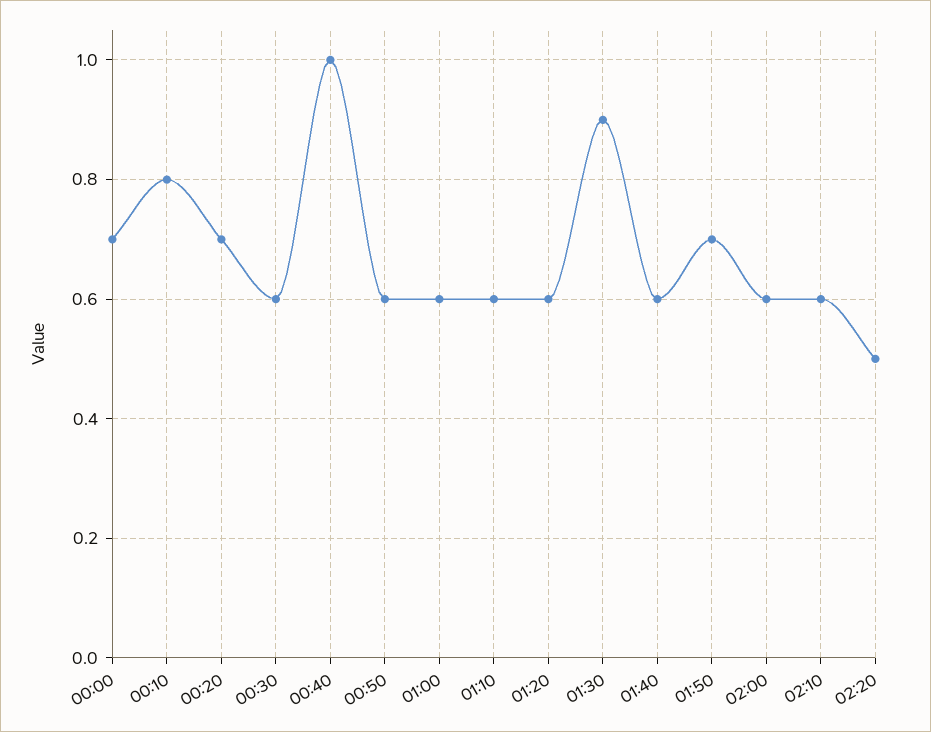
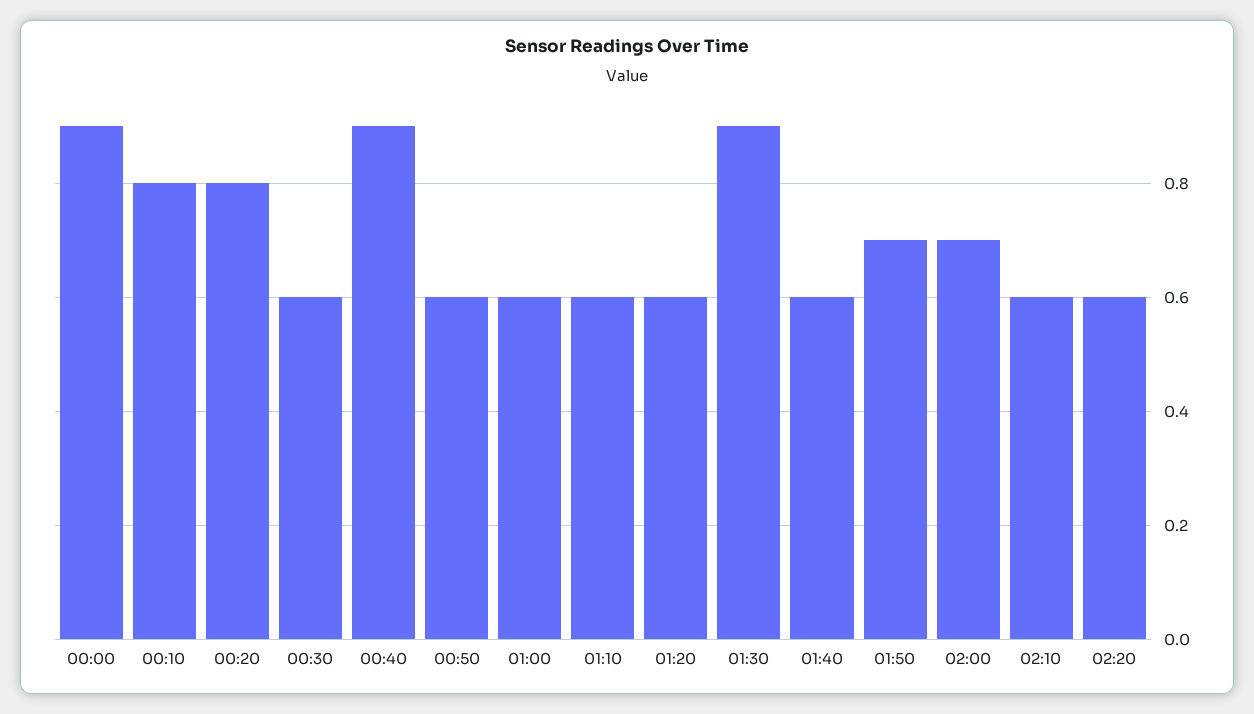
00:00: 0.7 -> 0.9
00:20: 0.7 -> 0.8
00:40: 1 -> 0.9
02:00: 0.6 -> 0.7
02:20: 0.5 -> 0.6

